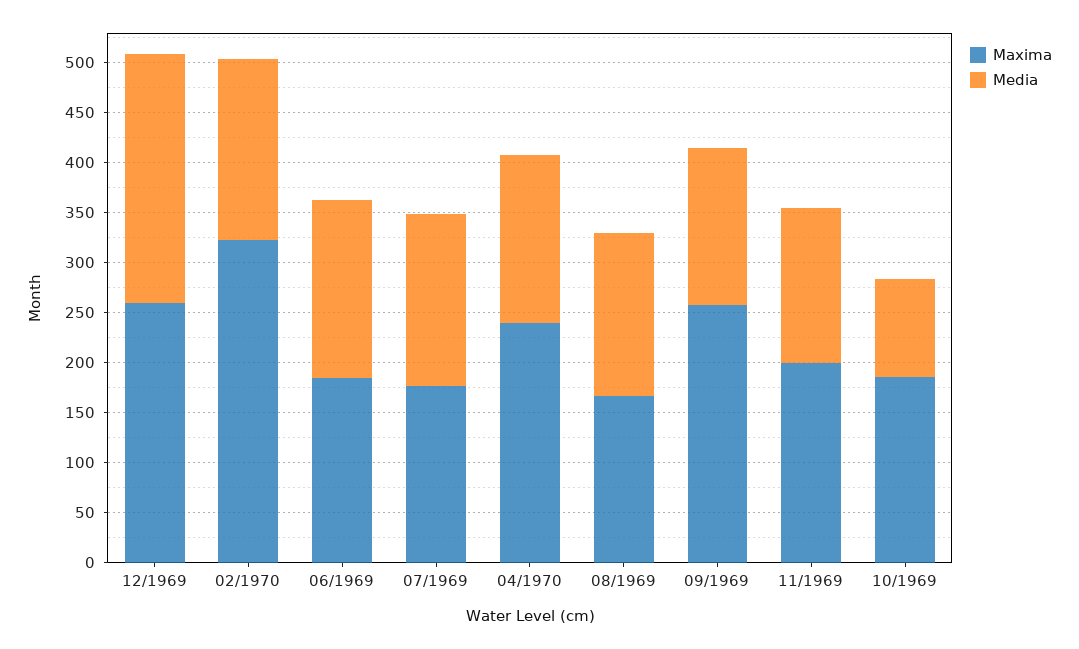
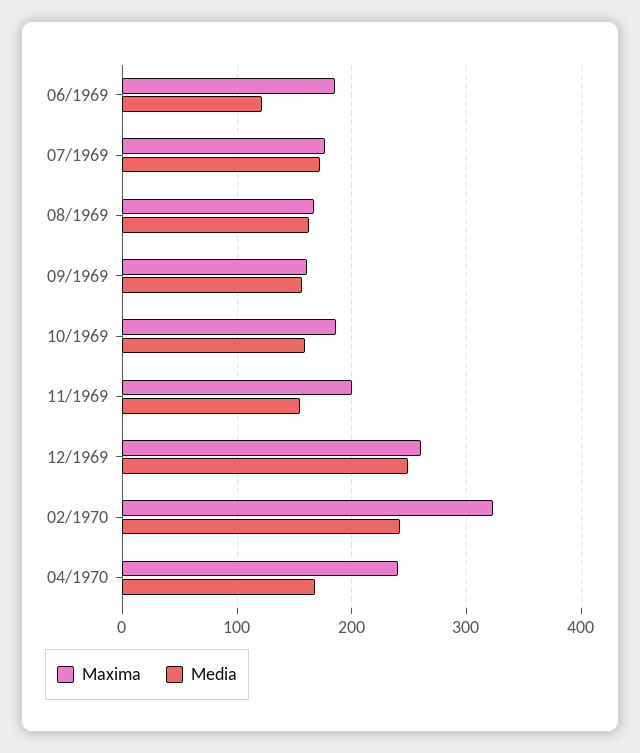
Media, 02/1970: 180 -> 240
Media, 06/1969: 180 -> 120
Maxima, 09/1969: 260 -> 160
Media, 10/1969: 100 -> 160

